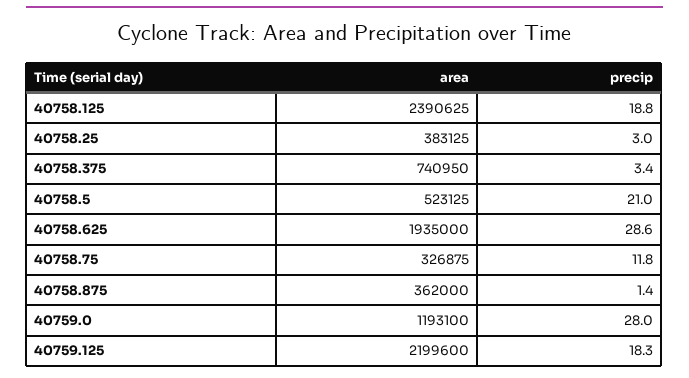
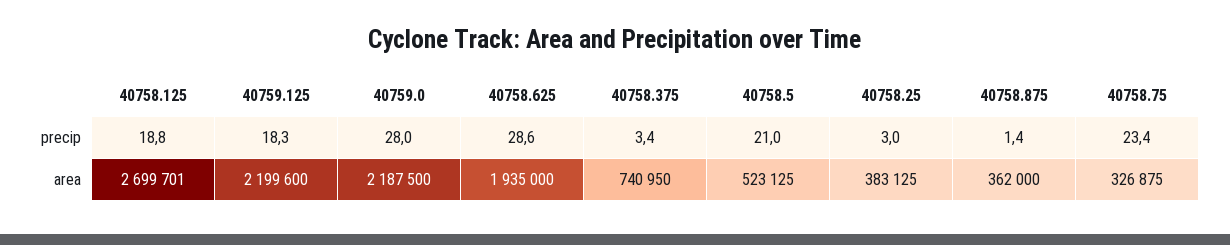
area, 40758.125: 2390625 -> 2699701
precip, 40758.75: 11.8 -> 23.4
area, 40759.0: 1193100 -> 2187500

